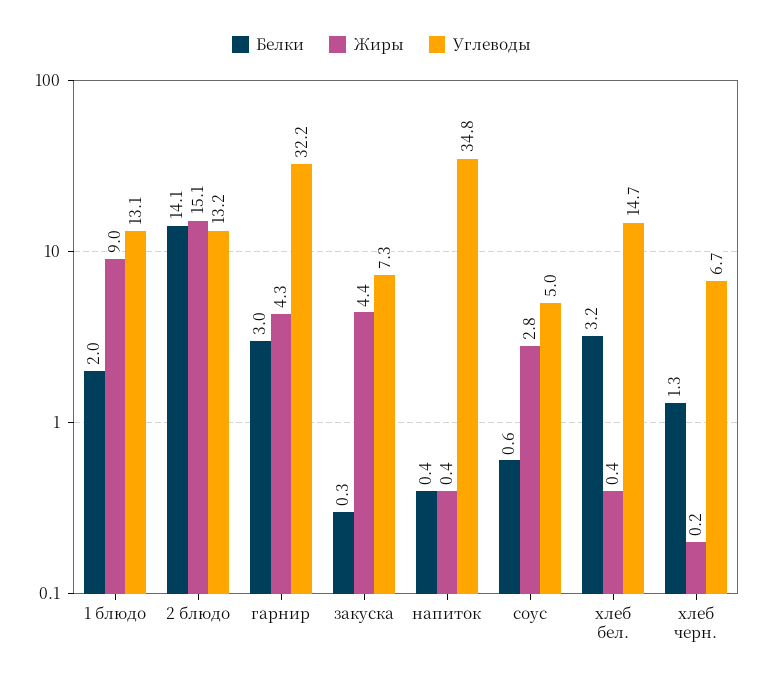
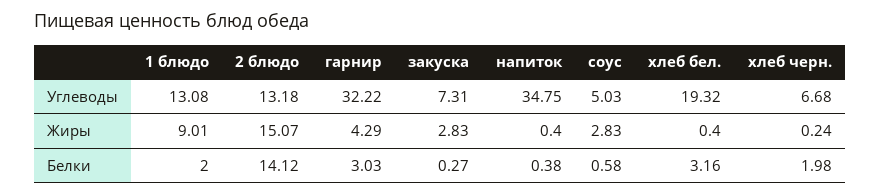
Жиры, закуска: 4.4 -> 2.83
Углеводы, хлеб бел.: 14.7 -> 19.32
Белки, хлеб черн.: 1.3 -> 1.98

